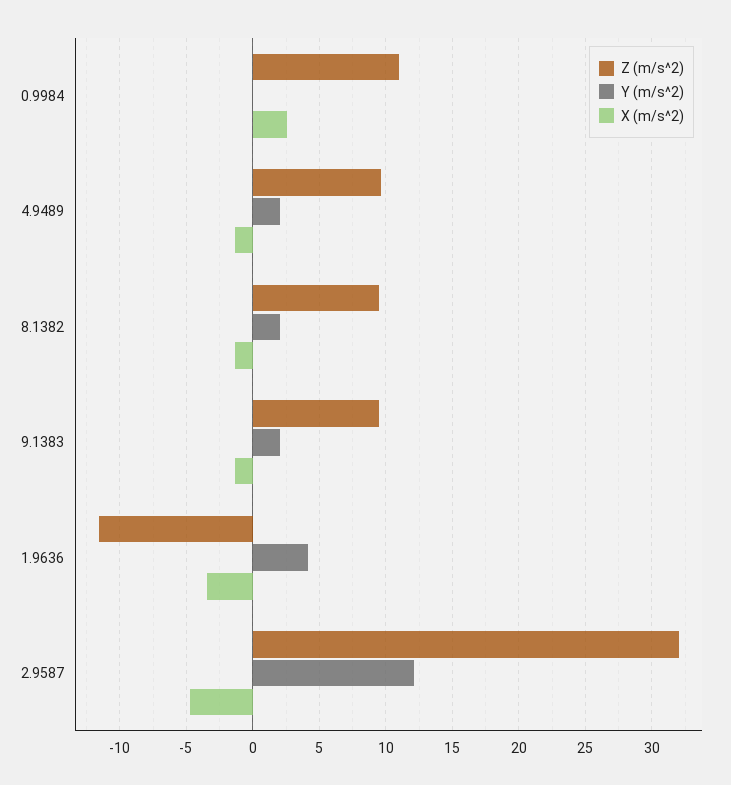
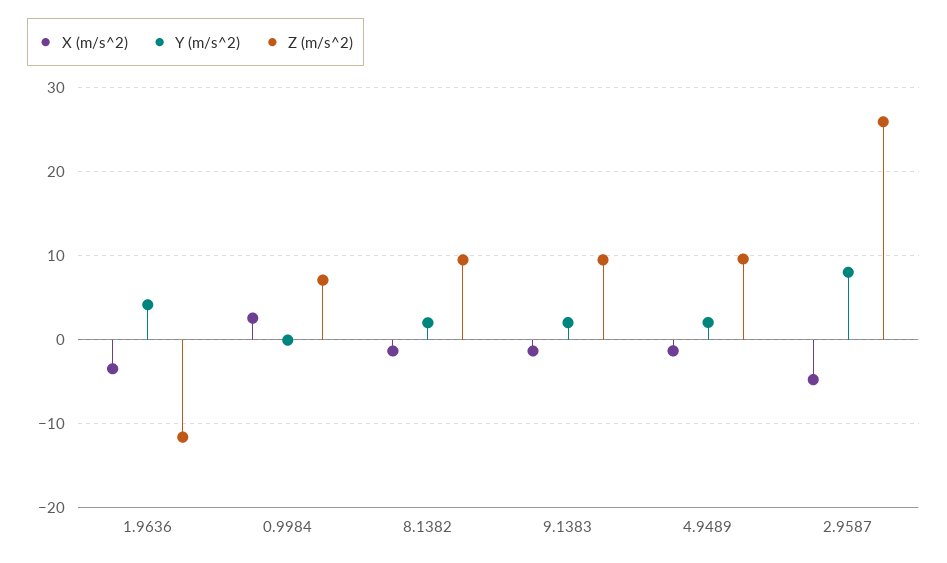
Z (m/s^2), 0.9984: 11 -> 7
Z (m/s^2), 2.9587: 32 -> 26
Y (m/s^2), 2.9587: 12 -> 8

